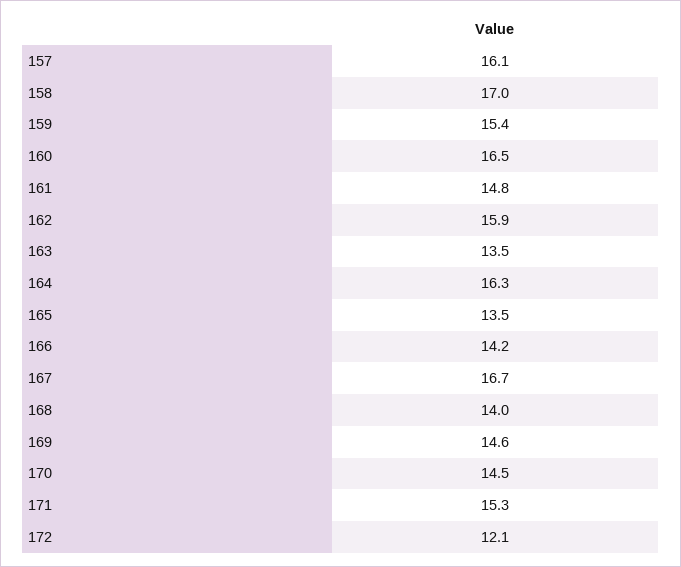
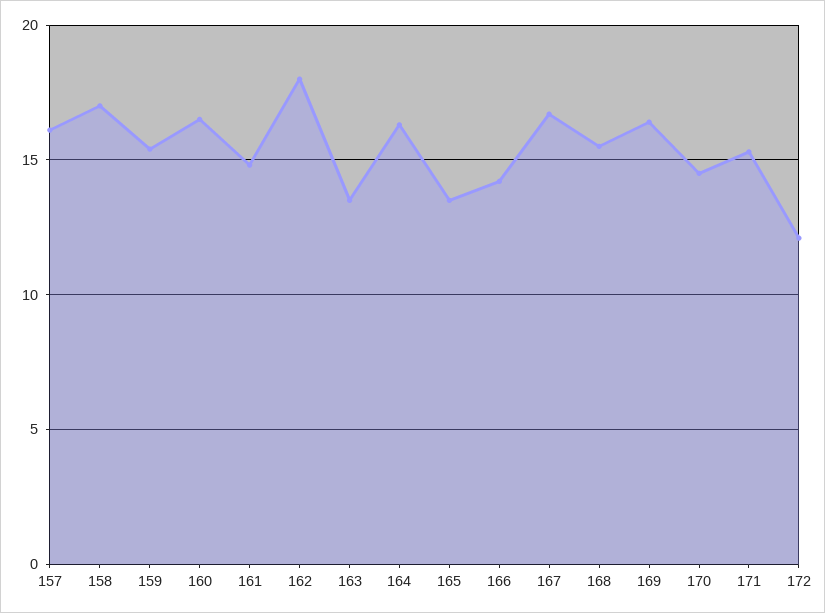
162: 15.9 -> 18
168: 14 -> 15.5
169: 14.6 -> 16.5

